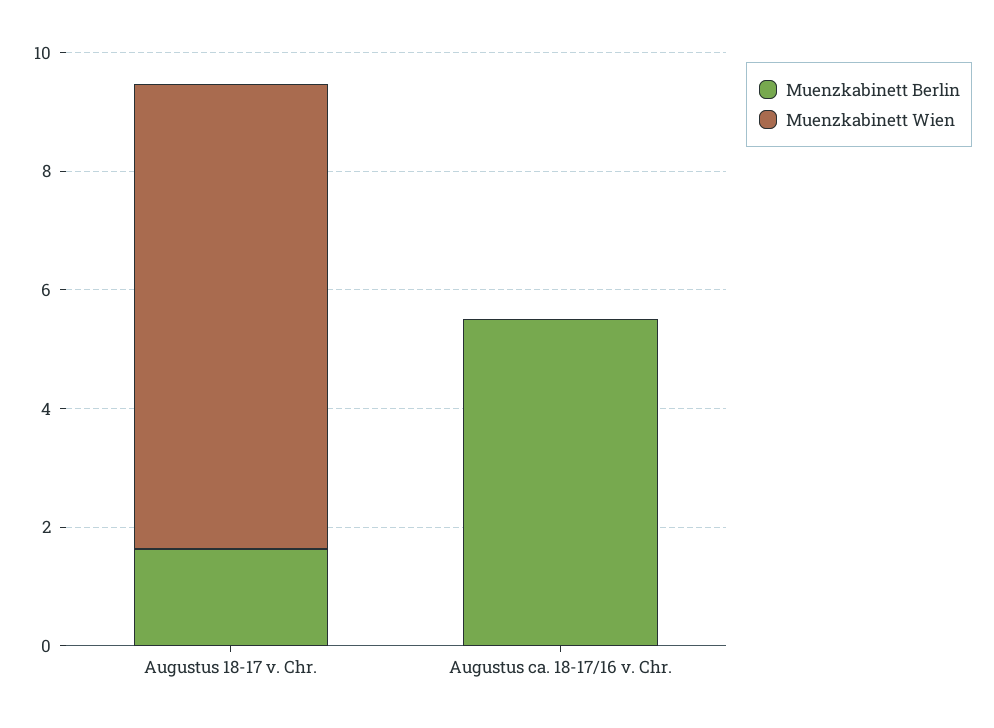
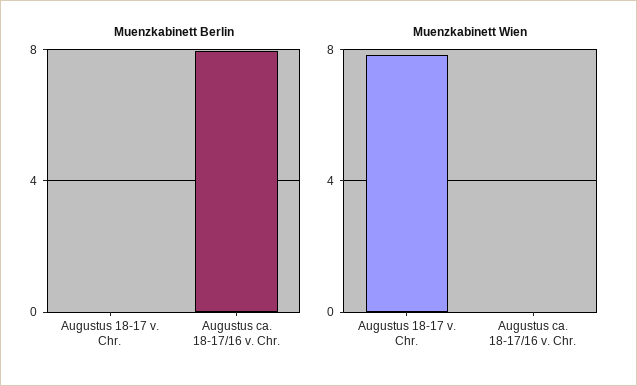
Muenzkabinett Berlin, Augustus 18-17 v. Chr.: 1.5 -> 0
Muenzkabinett Berlin, Augustus ca. 18-17/16 v. Chr.: 5.5 -> 8

